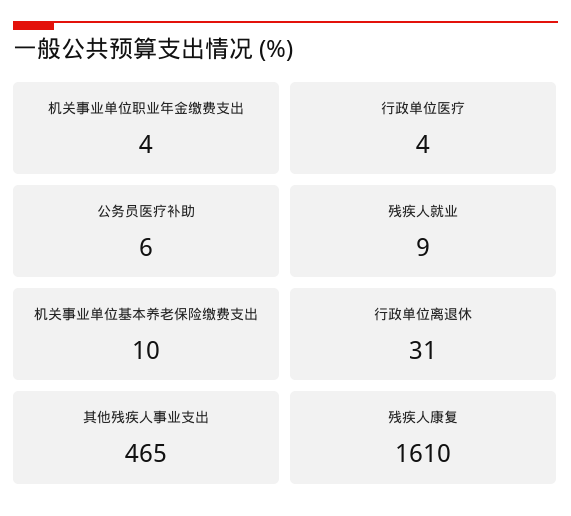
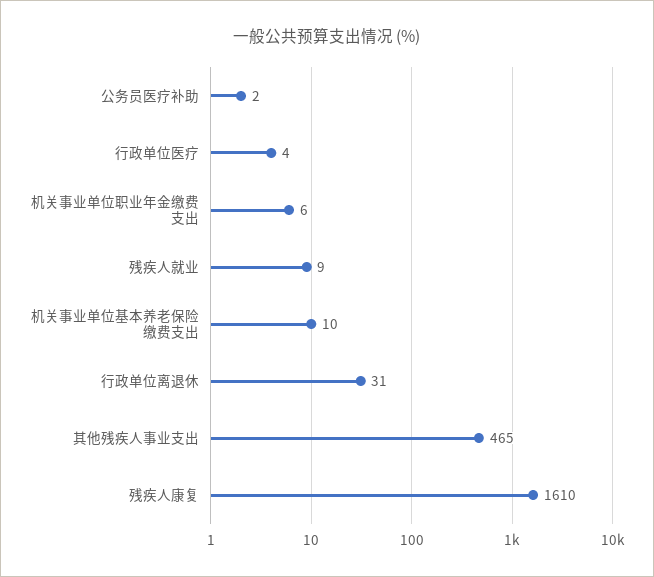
机关事业单位职业年金缴费支出: 4 -> 6
公务员医疗补助: 6 -> 2

